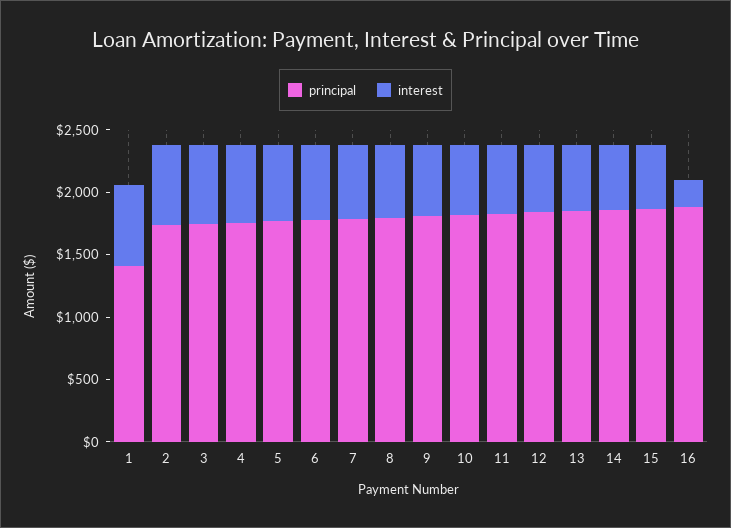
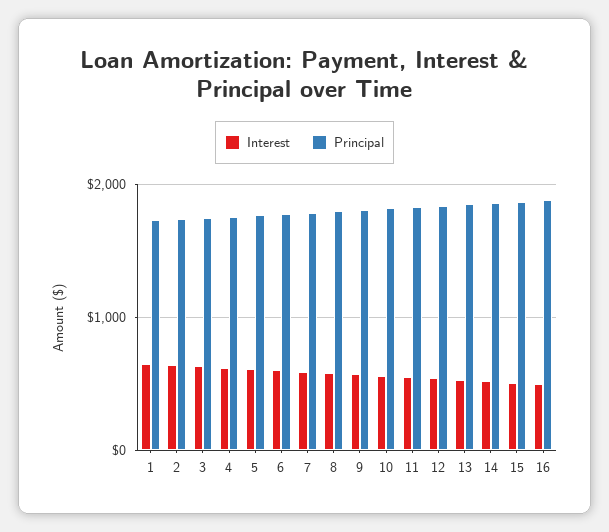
principal, 1: 1400 -> 1700
interest, 16: 200 -> 500

